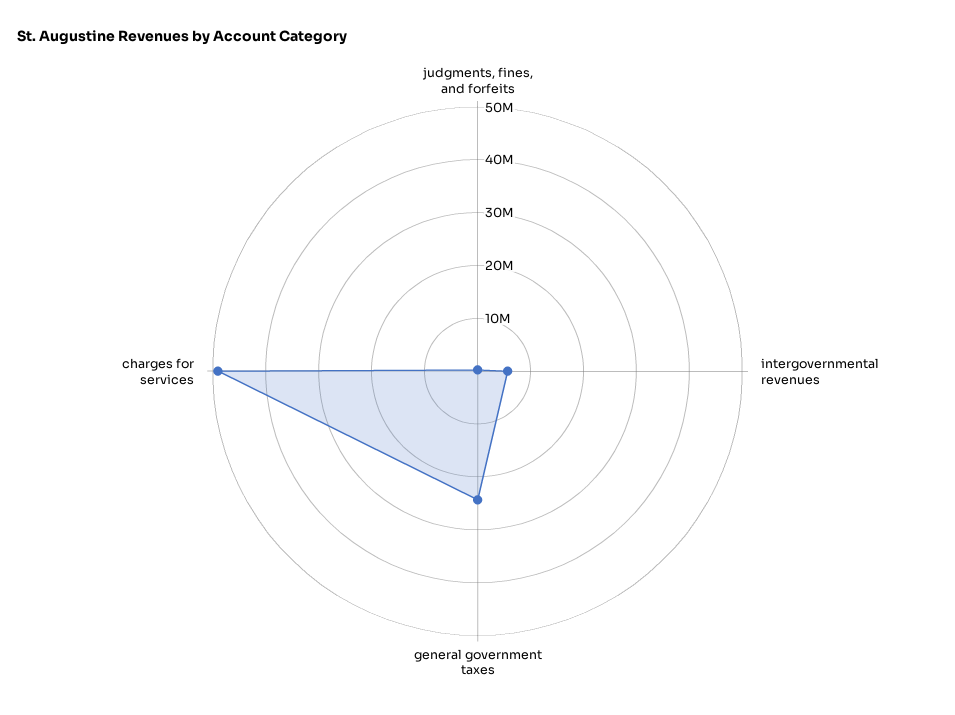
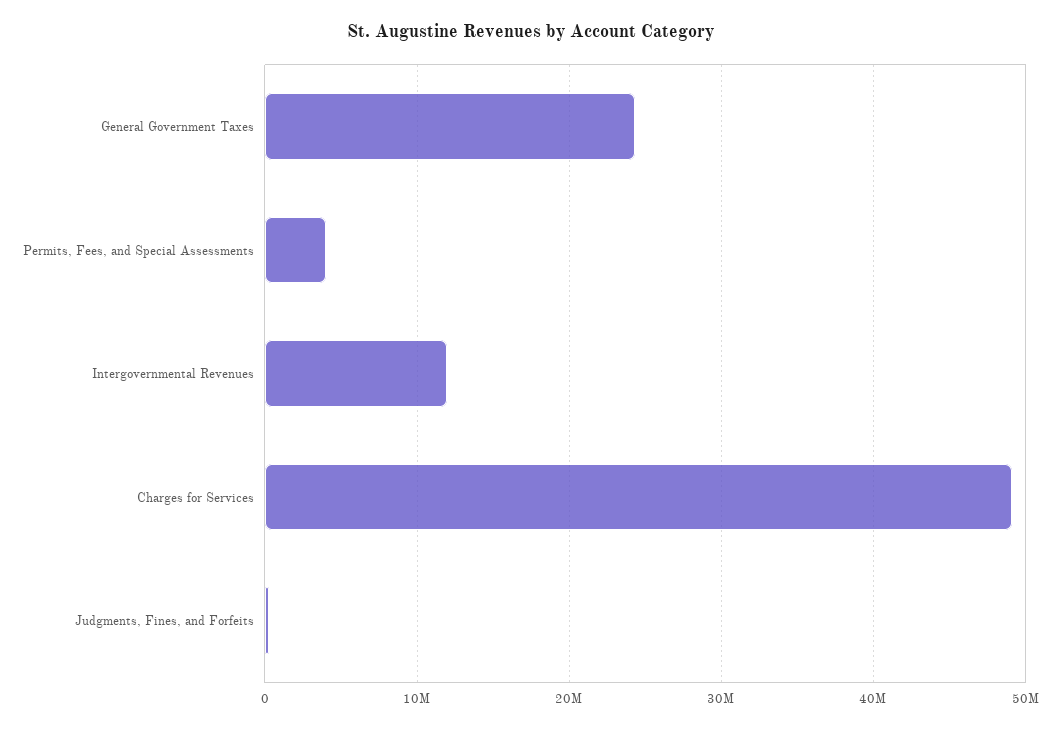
intergovernmental revenues: 6000000 -> 12000000
Permits, Fees, and Special Assessments: none -> 4000000

